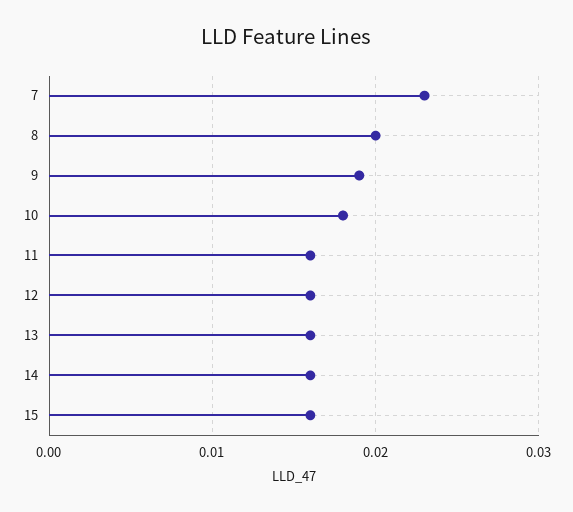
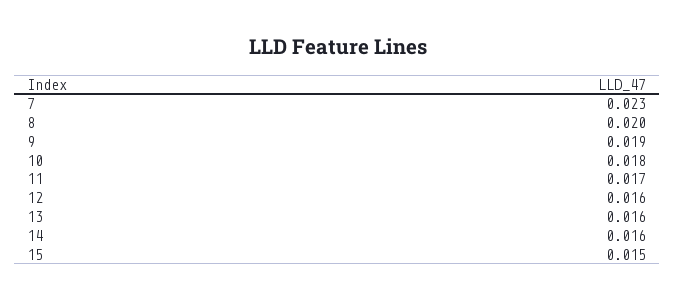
11: 0.016 -> 0.017
15: 0.016 -> 0.015

